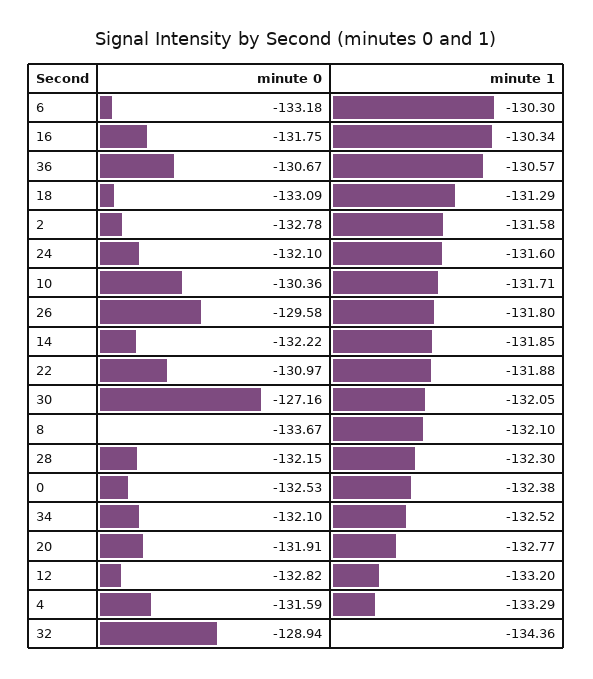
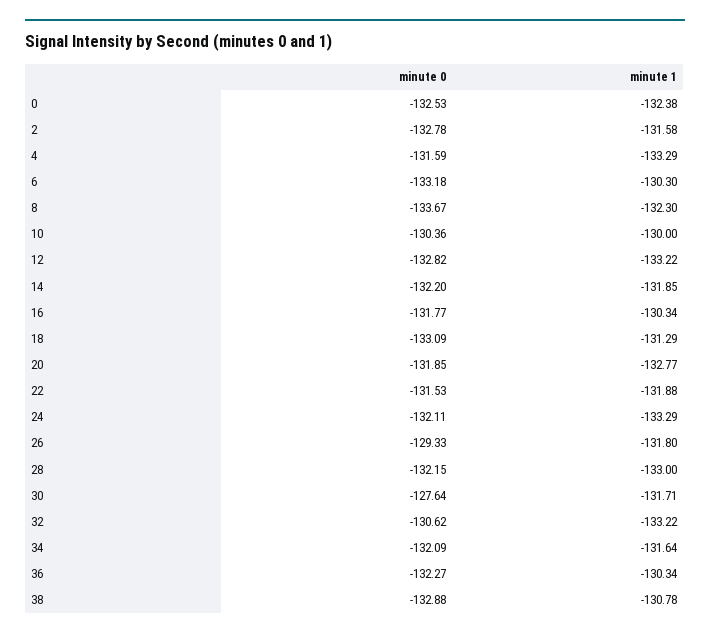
minute 0, 16: -131.75 -> -131.77
minute 0, 36: -130.67 -> -132.27
minute 1, 36: -130.57 -> -130.34
minute 0, 24: -132.1 -> -132.11
minute 1, 24: -131.6 -> -133.29
minute 1, 10: -131.71 -> -130
minute 0, 26: -129.58 -> -129.33
minute 0, 14: -132.22 -> -132.2
minute 0, 22: -130.97 -> -131.53
minute 0, 30: -127.16 -> -127.64
minute 1, 30: -132.05 -> -131.71
minute 1, 8: -132.1 -> -132.3
minute 1, 28: -132.3 -> -133
minute 0, 34: -132.1 -> -132.09
minute 1, 34: -132.52 -> -131.64
minute 0, 20: -131.91 -> -131.85
minute 1, 12: -133.2 -> -133.22
minute 0, 32: -128.94 -> -130.62
minute 1, 32: -134.36 -> -133.22
minute 0, 38: none -> -132.88
minute 1, 38: none -> -130.78

